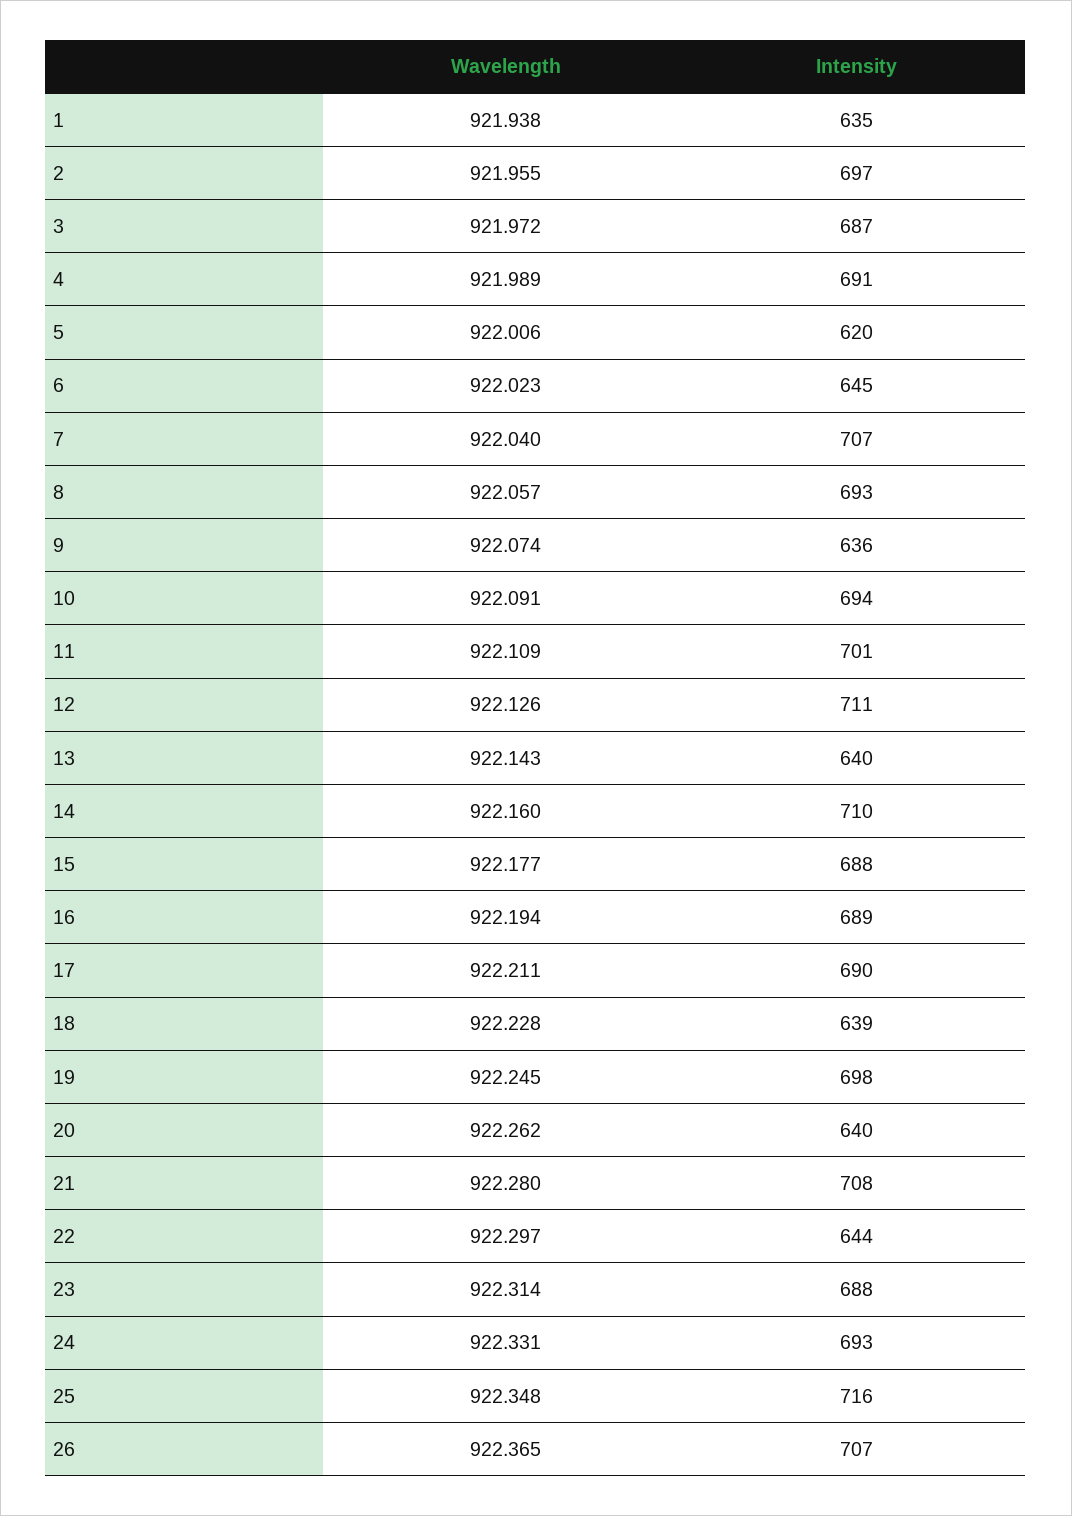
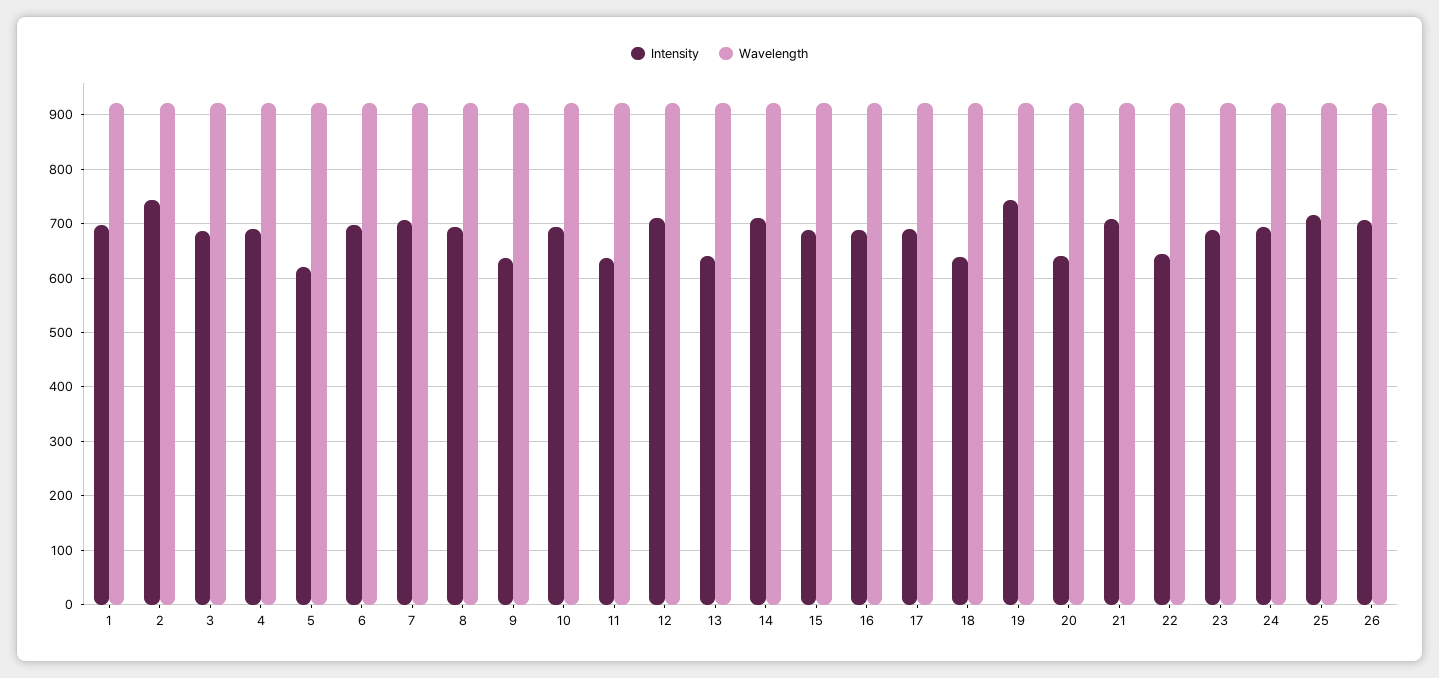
Intensity, 1: 635 -> 700
Intensity, 2: 697 -> 740
Intensity, 6: 645 -> 700
Intensity, 11: 701 -> 640
Intensity, 19: 698 -> 740

